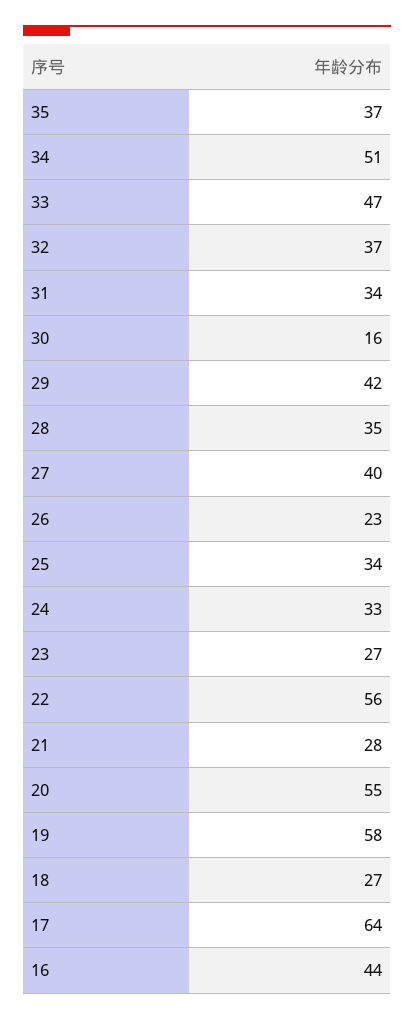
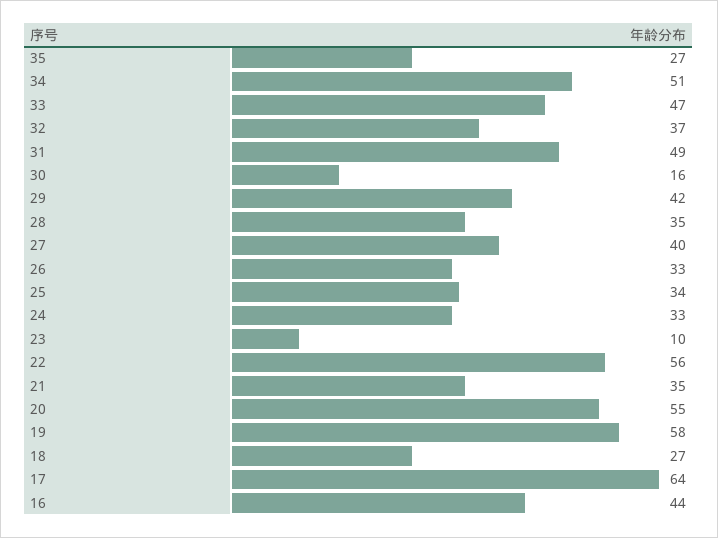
35: 37 -> 27
31: 34 -> 49
26: 23 -> 33
23: 27 -> 10
21: 28 -> 35

